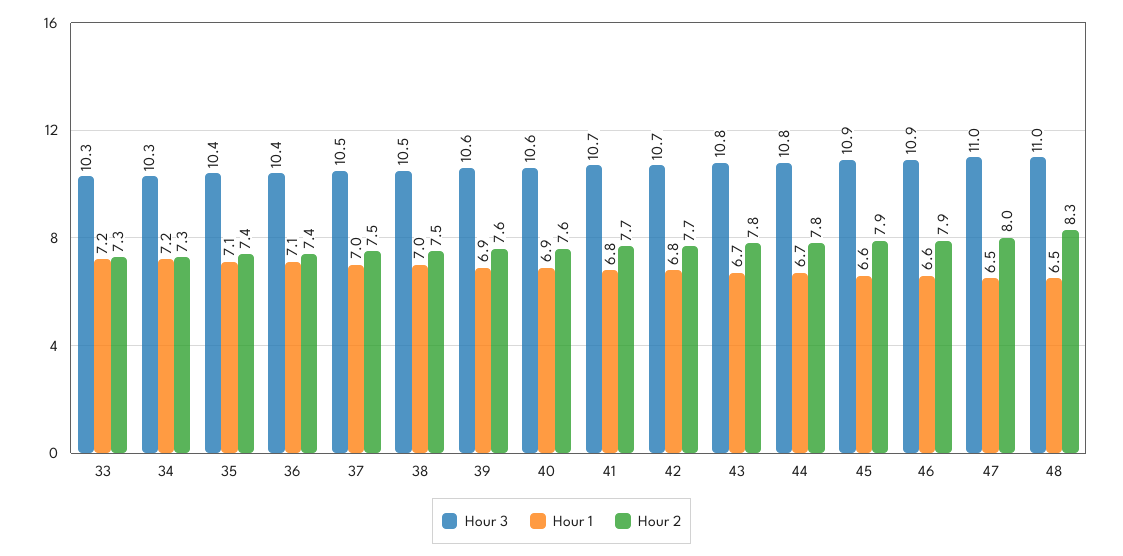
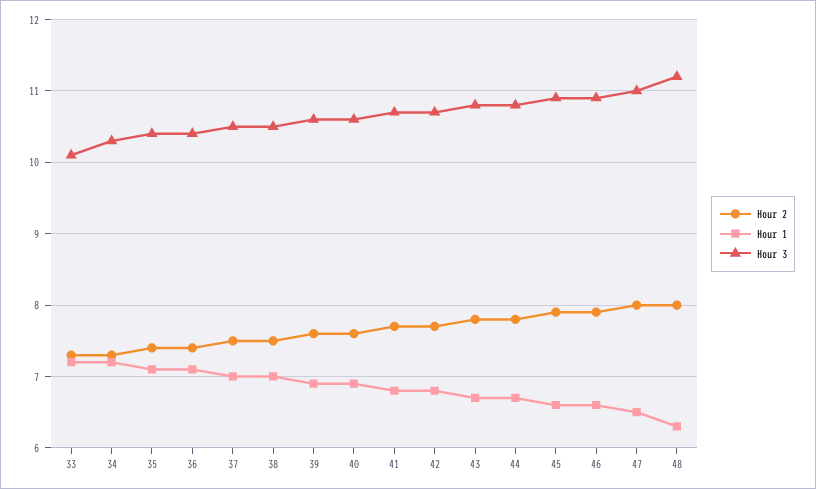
Hour 3, 33: 10.3 -> 10.1
Hour 3, 48: 11 -> 11.2
Hour 1, 48: 6.5 -> 6.3
Hour 2, 48: 8.3 -> 8

